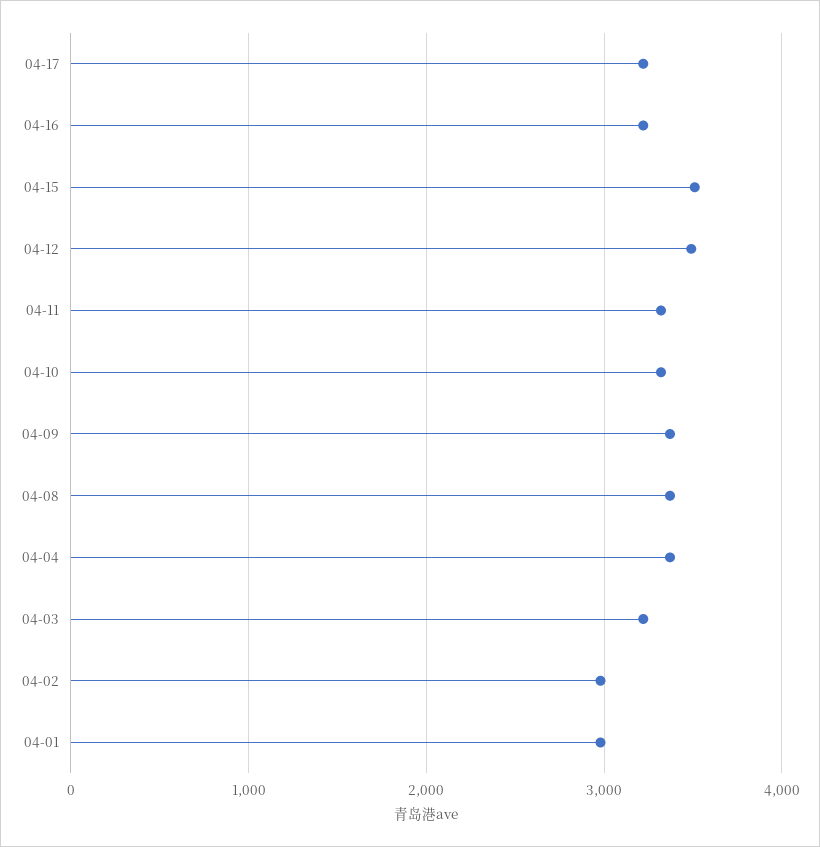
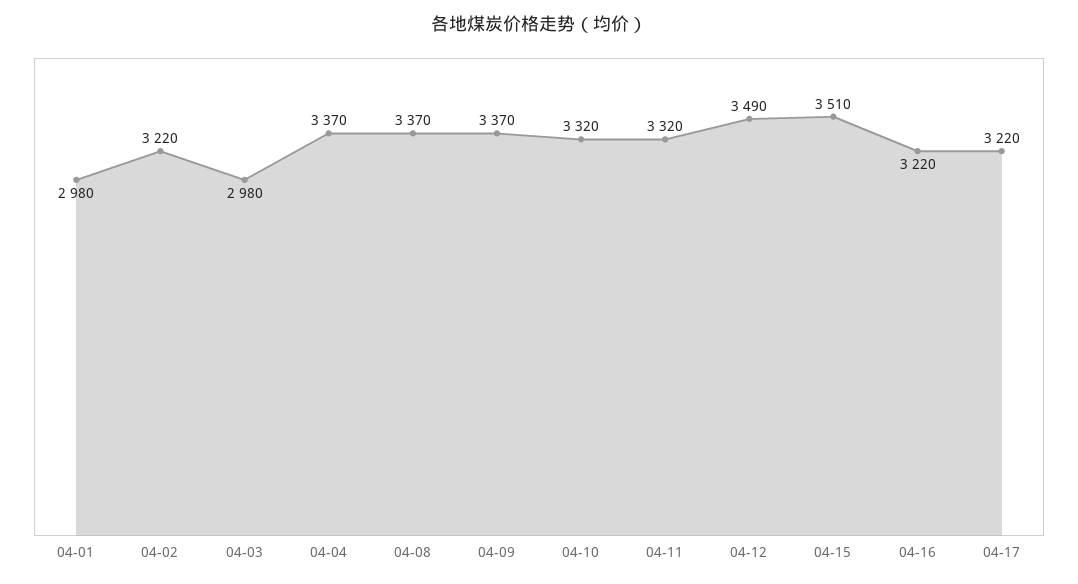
04-03: 3200 -> 2980
04-02: 3000 -> 3220

